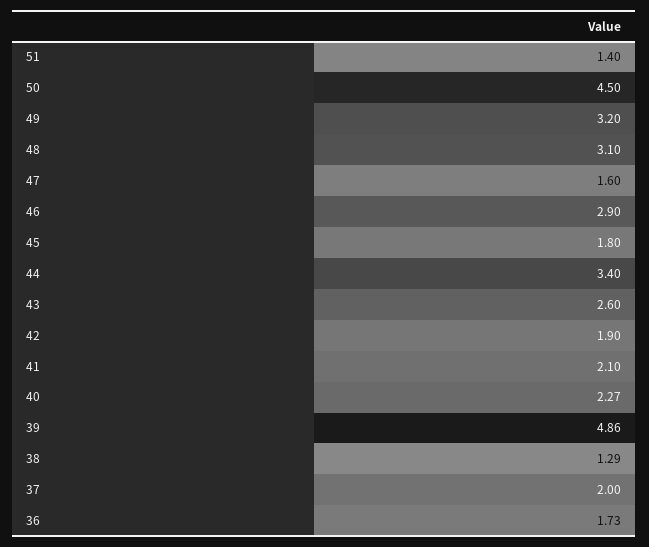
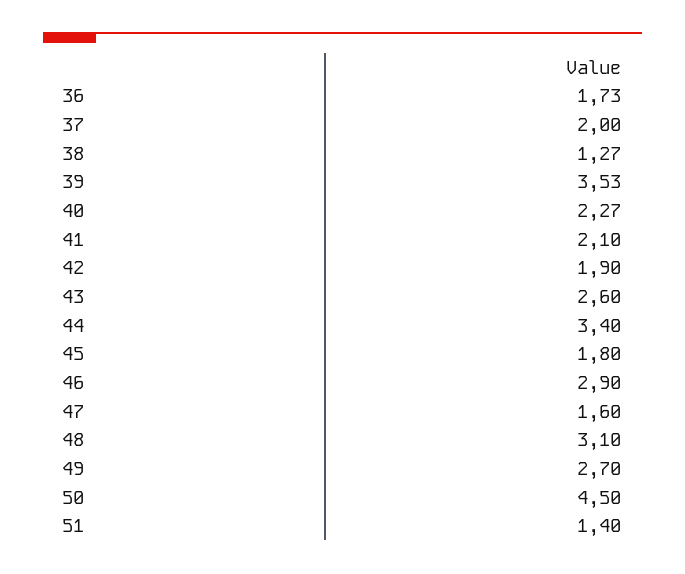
49: 3.2 -> 2.7
39: 4.86 -> 3.53
38: 1.29 -> 1.27

